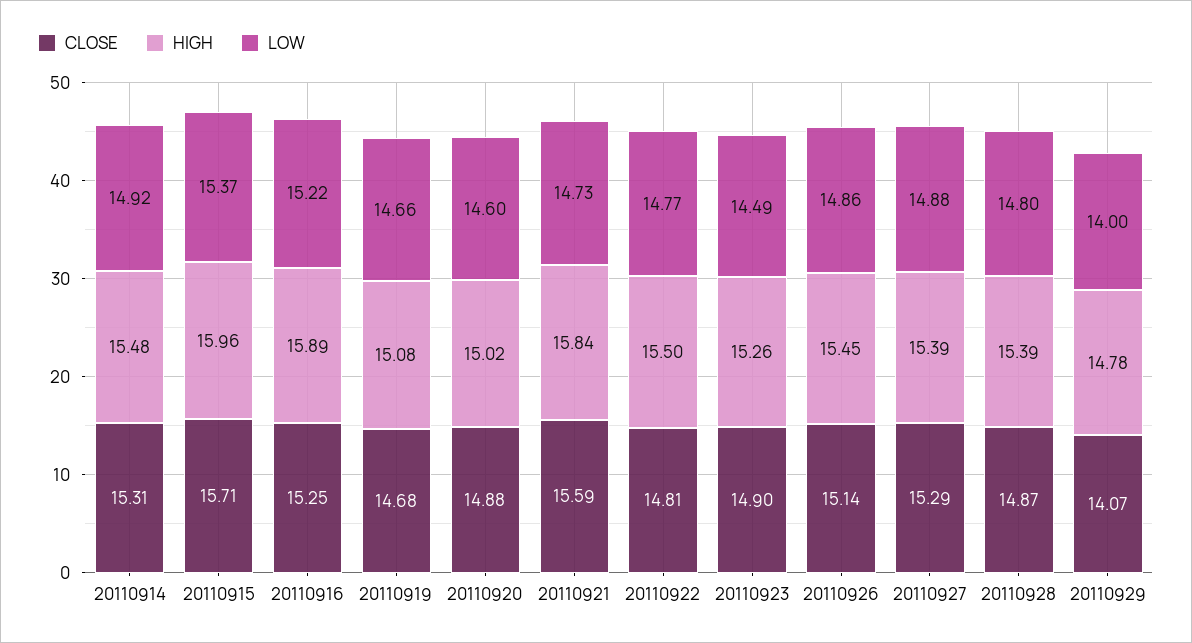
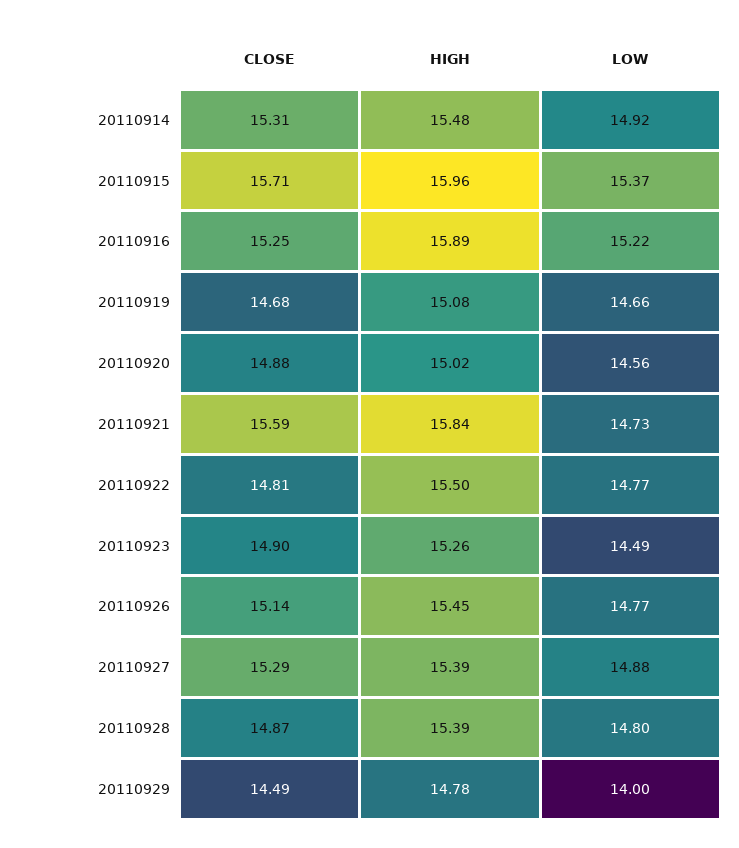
LOW, 20110920: 14.6 -> 14.56
LOW, 20110926: 14.86 -> 14.77
CLOSE, 20110929: 14.07 -> 14.49

